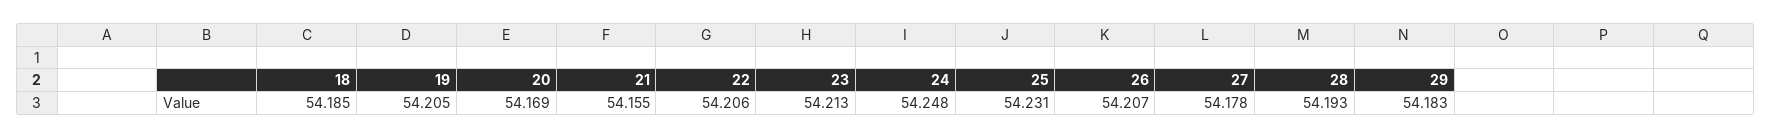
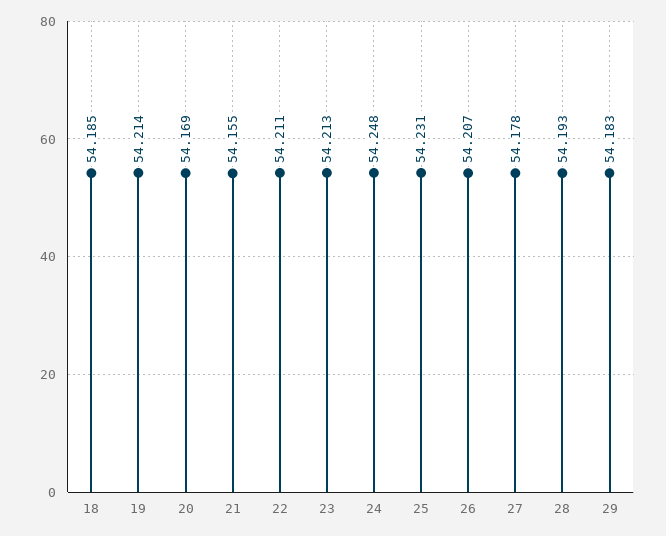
19: 54.205 -> 54.214
22: 54.206 -> 54.211

